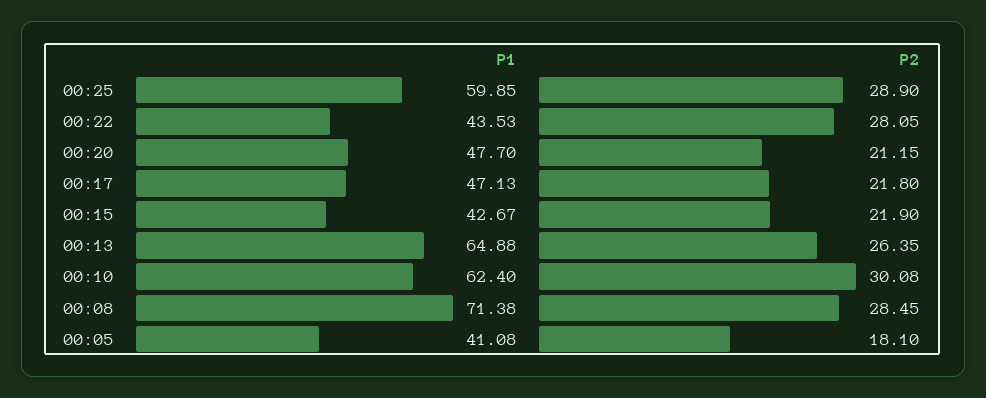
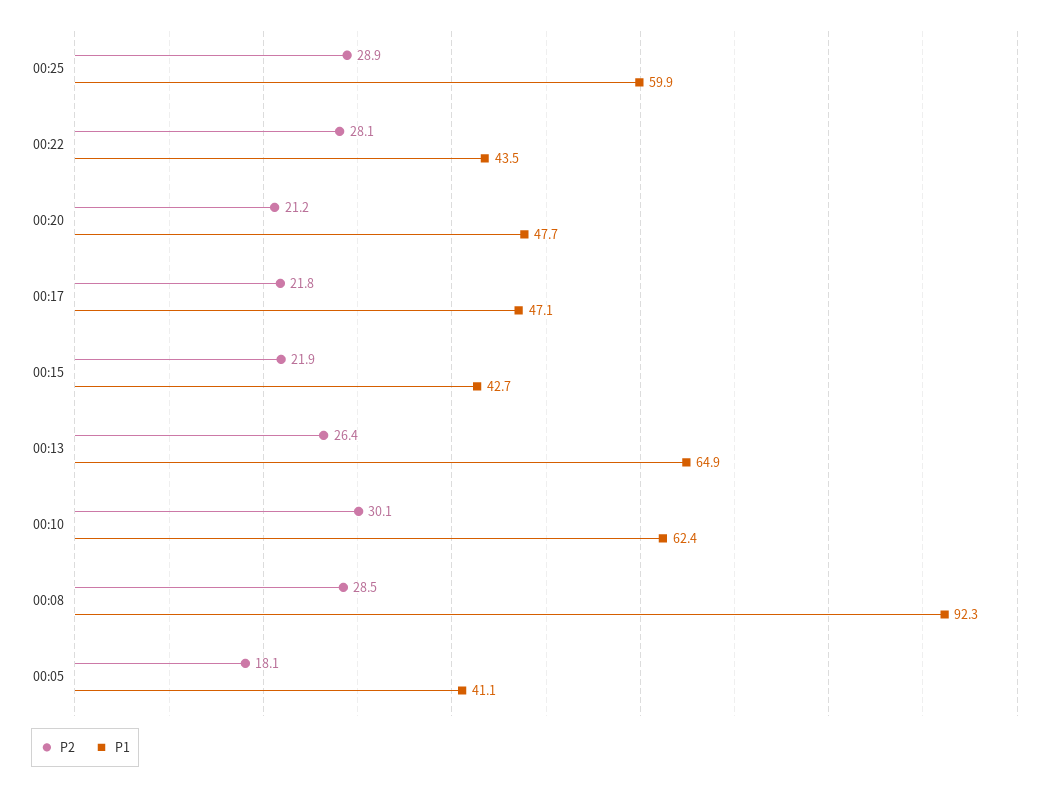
P1, 00:08: 71.38 -> 92.3

